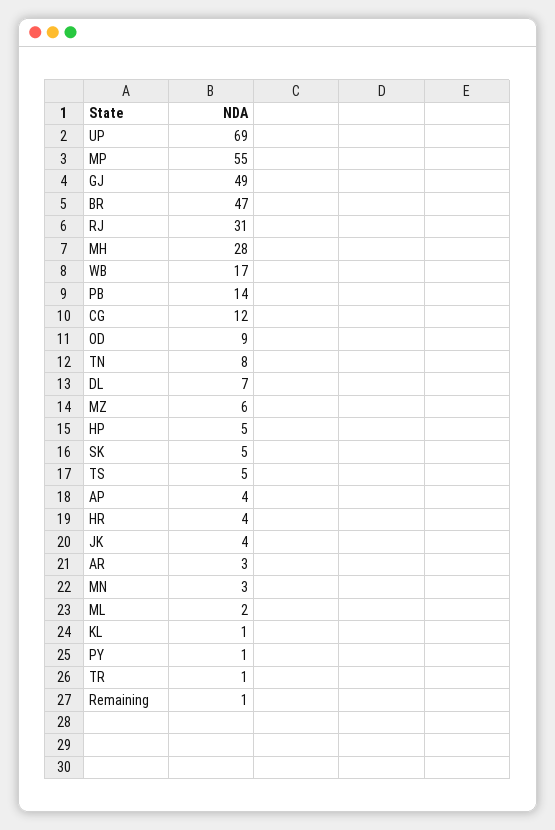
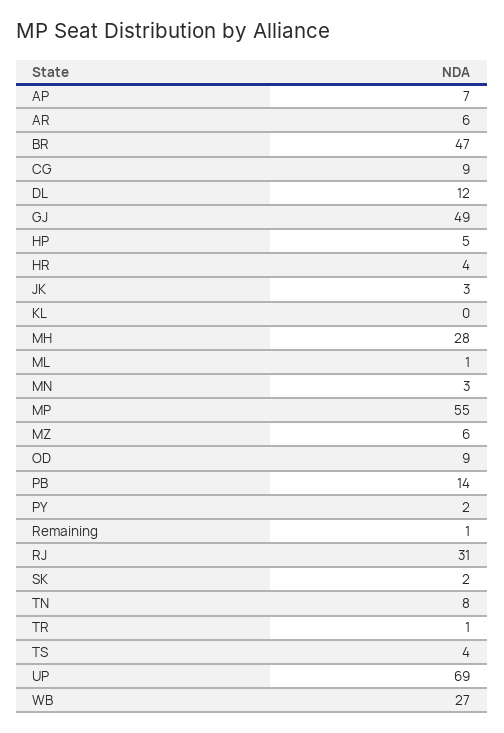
WB: 17 -> 27
CG: 12 -> 9
DL: 7 -> 12
SK: 5 -> 2
TS: 5 -> 4
AP: 4 -> 7
JK: 4 -> 3
AR: 3 -> 6
ML: 2 -> 1
KL: 1 -> 0
PY: 1 -> 2

